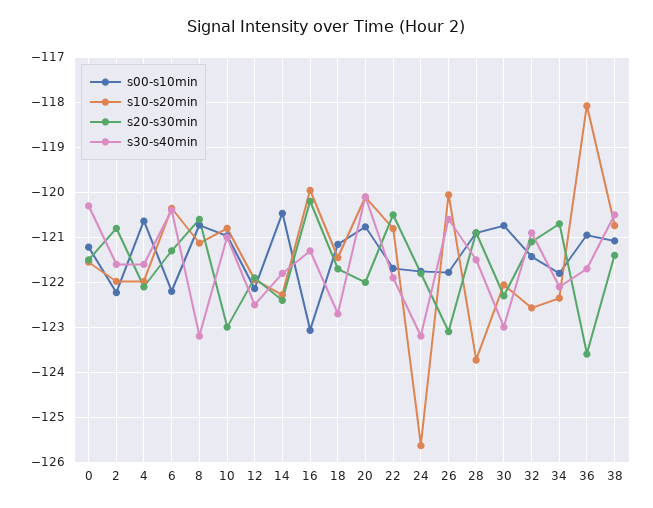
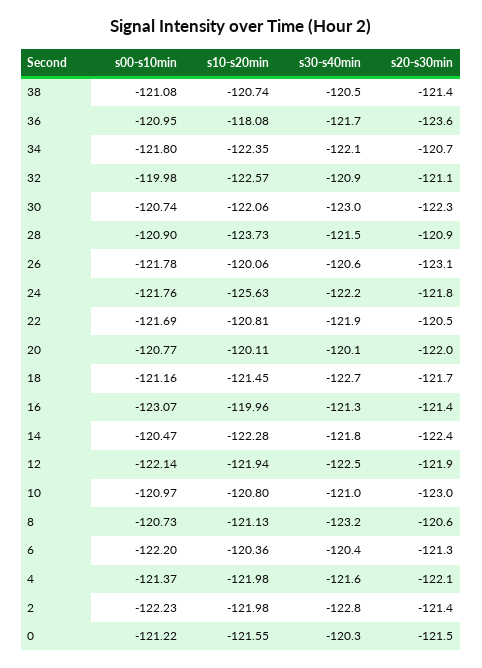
s20-s30min, 2: -120.8 -> -121.4
s30-s40min, 2: -121.6 -> -122.8
s00-s10min, 4: -120.6 -> -121.37
s20-s30min, 16: -120.2 -> -121.4
s30-s40min, 24: -123.2 -> -122.2
s00-s10min, 32: -121.4 -> -119.98

